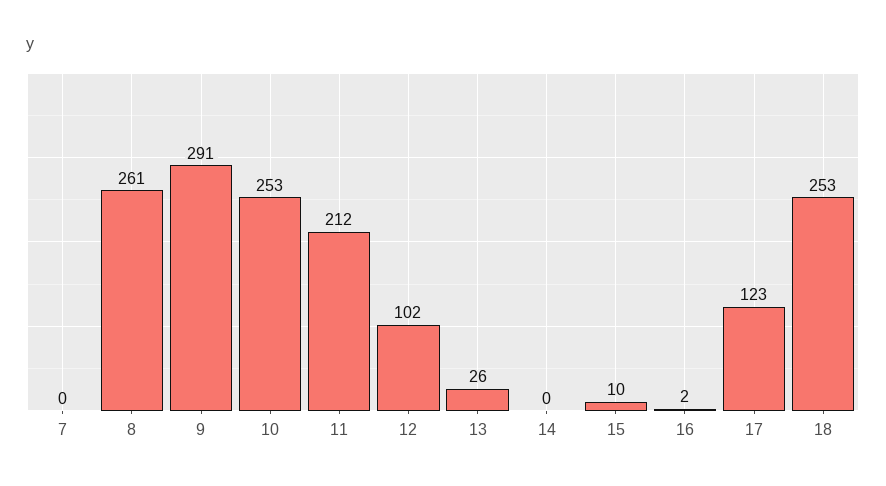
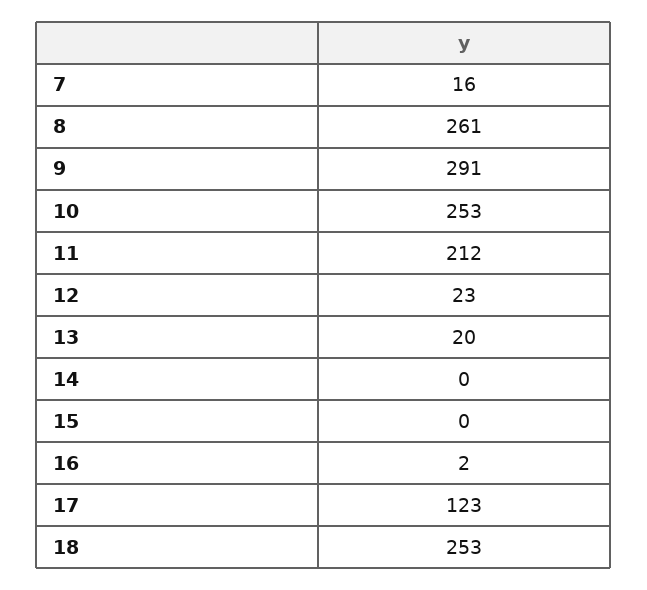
7: 0 -> 16
12: 102 -> 23
13: 26 -> 20
15: 10 -> 0

